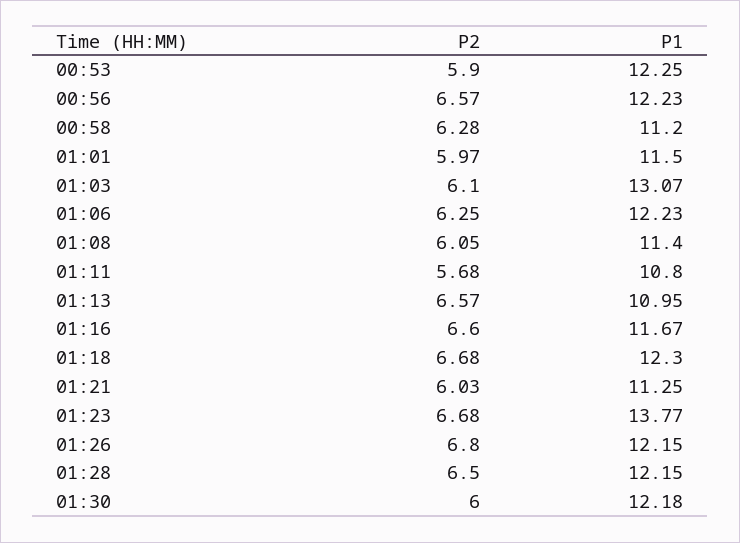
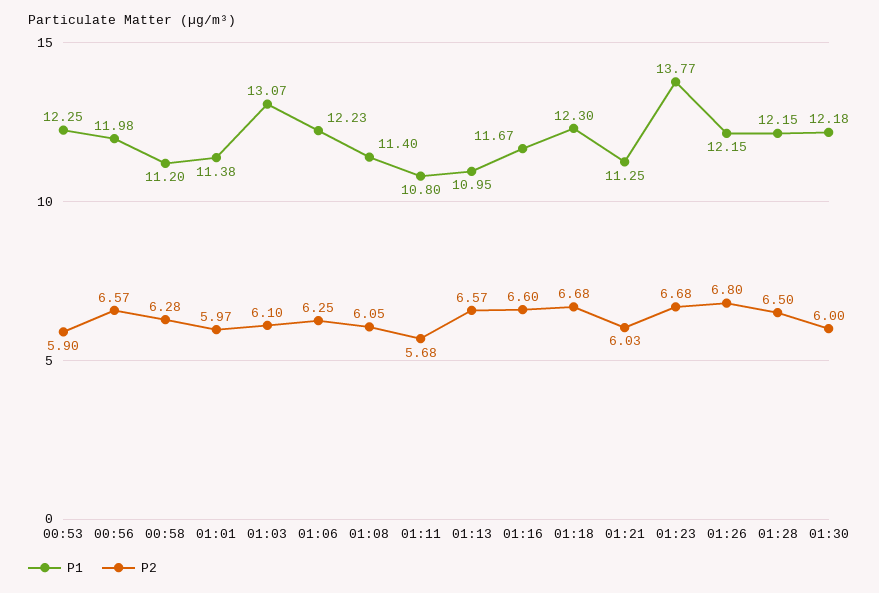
P1, 00:56: 12.23 -> 11.98
P1, 01:01: 11.5 -> 11.38

